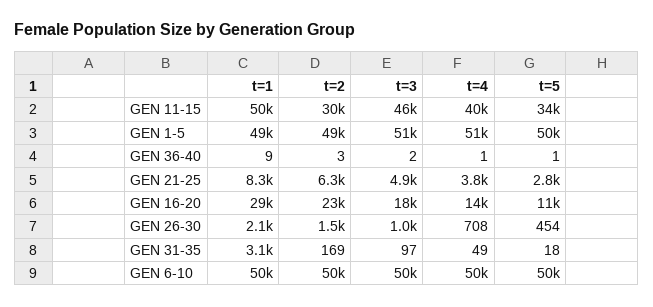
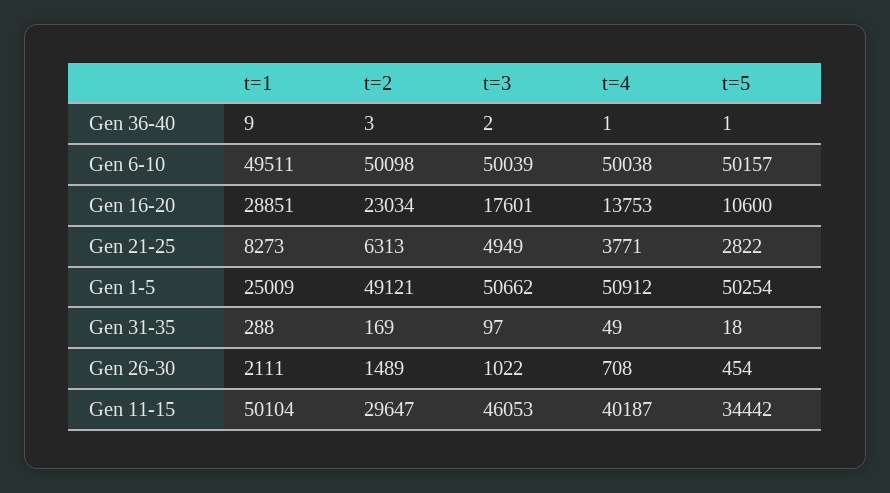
t=1, GEN 1-5: 49000 -> 25009
t=1, GEN 31-35: 3100 -> 288

